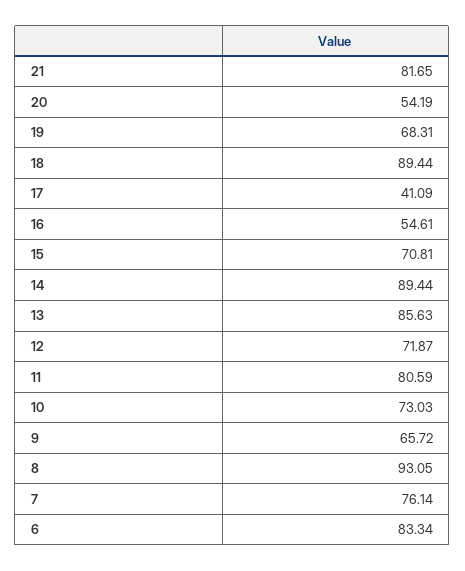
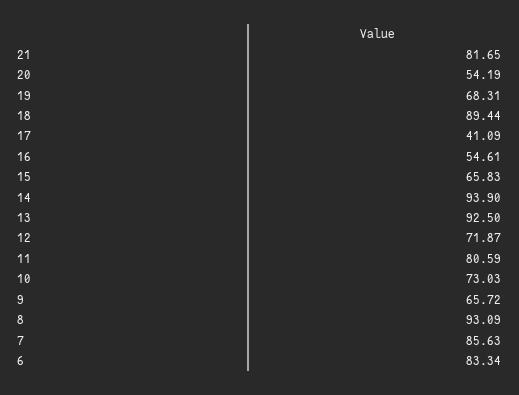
15: 70.81 -> 65.83
14: 89.44 -> 93.9
13: 85.63 -> 92.5
8: 93.05 -> 93.09
7: 76.14 -> 85.63

